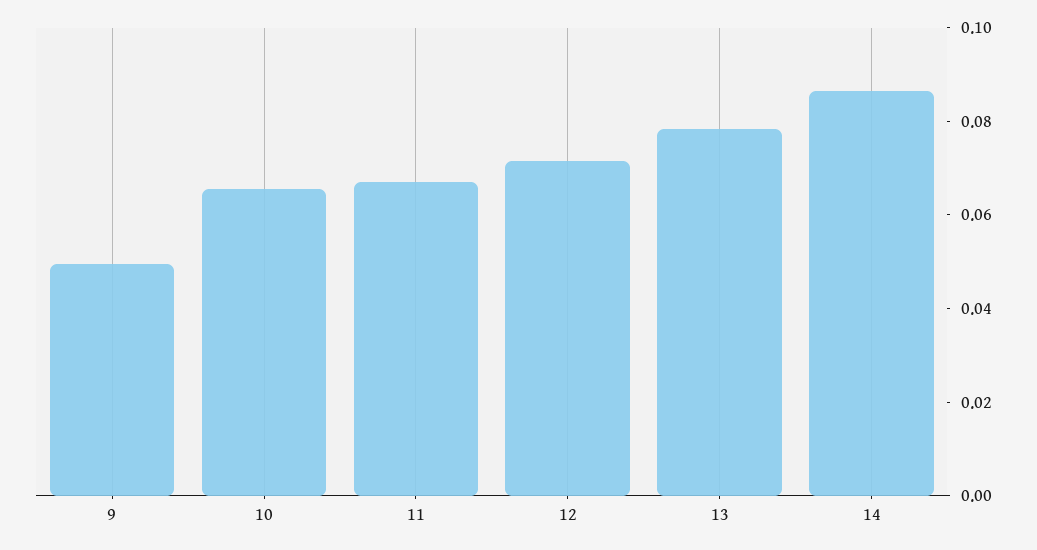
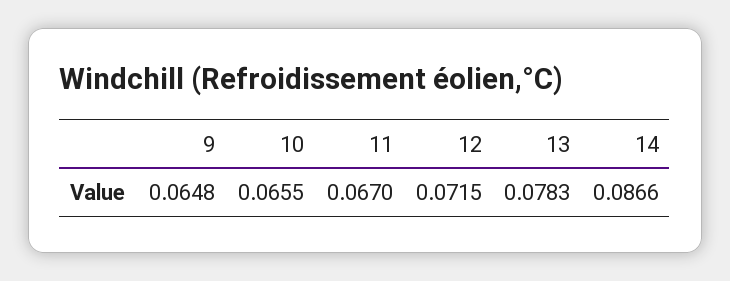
9: 0.05 -> 0.0648

